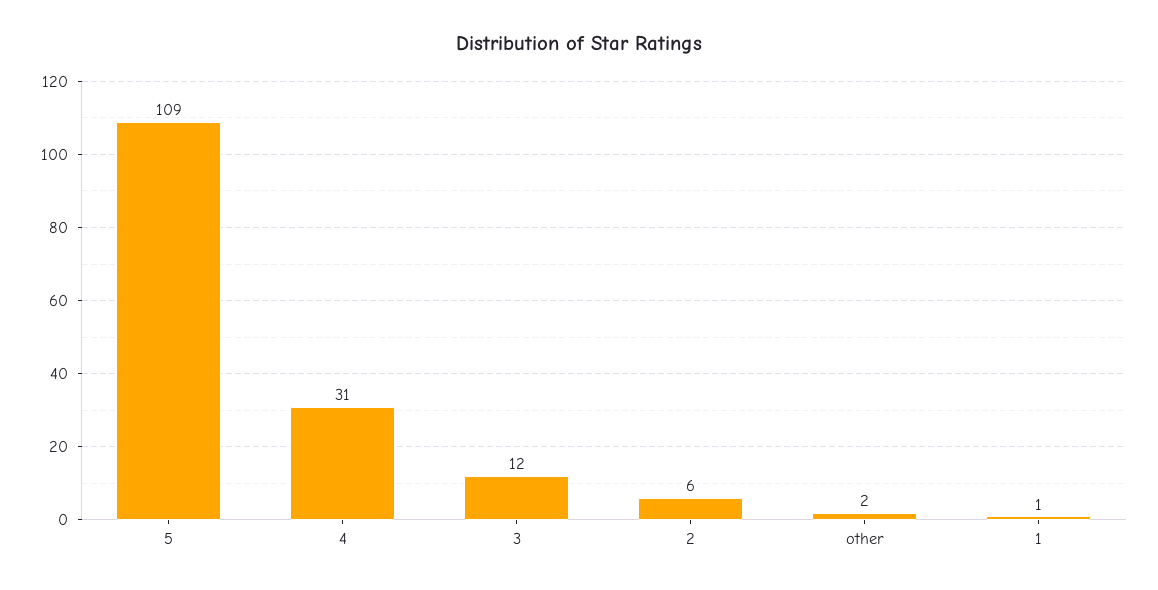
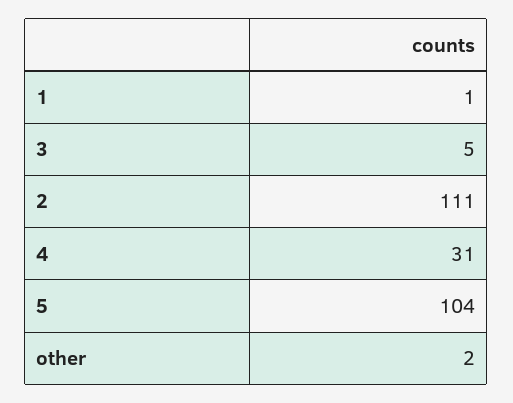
5: 109 -> 104
3: 12 -> 5
2: 6 -> 111

